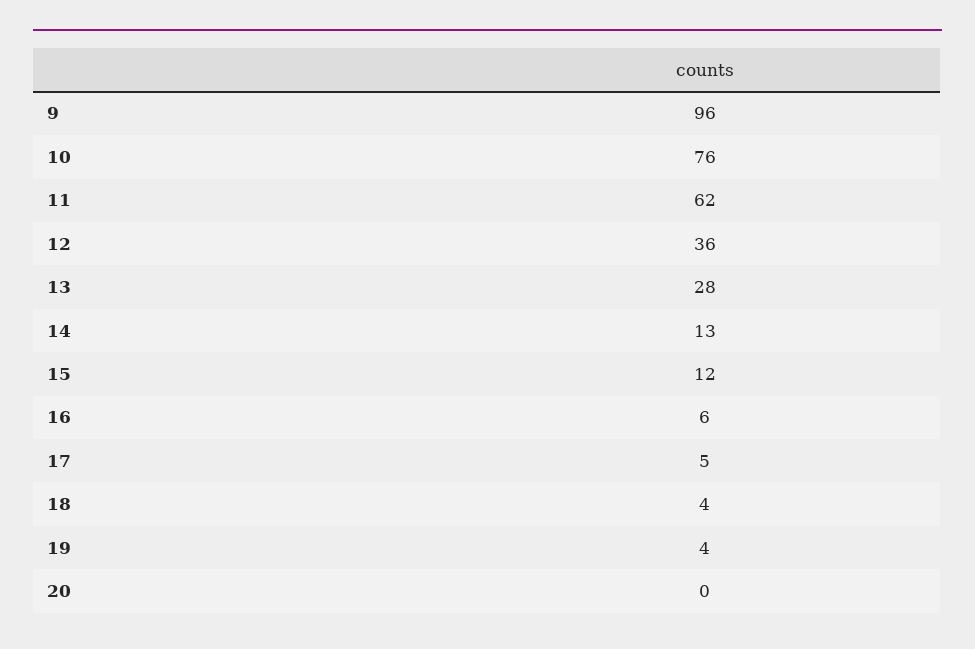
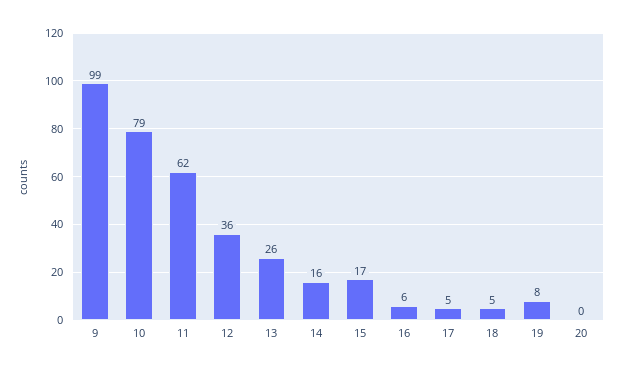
9: 96 -> 99
10: 76 -> 79
13: 28 -> 26
14: 13 -> 16
15: 12 -> 17
18: 4 -> 5
19: 4 -> 8

